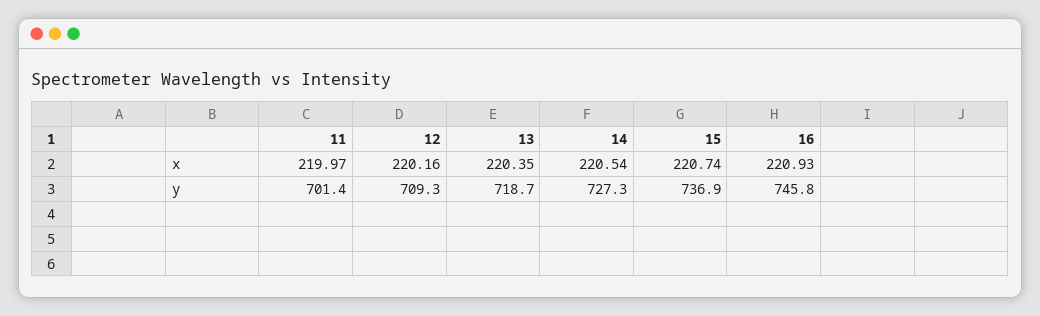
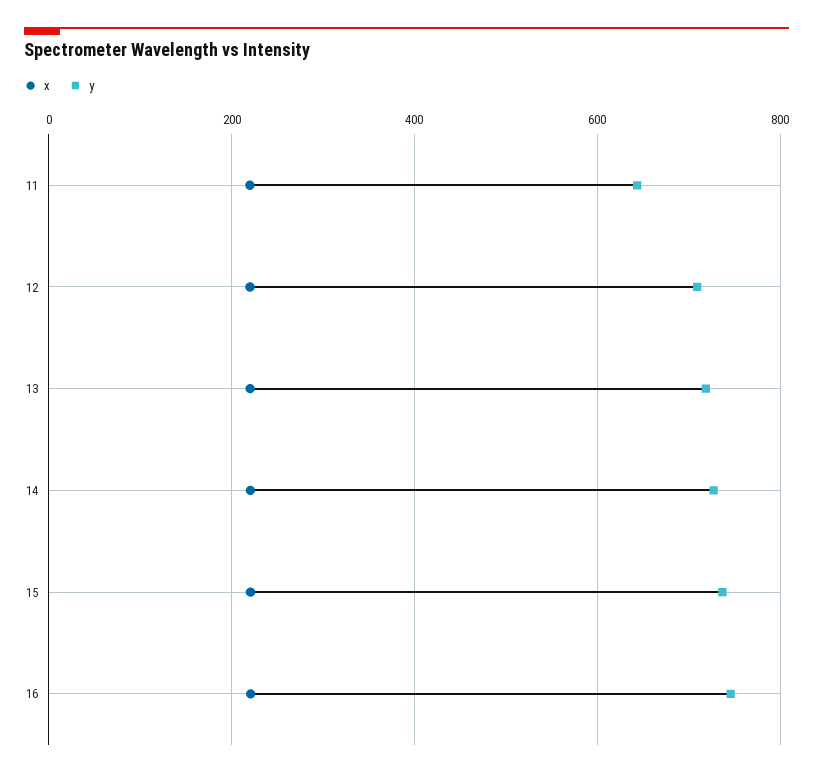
y, 11: 701.4 -> 640

